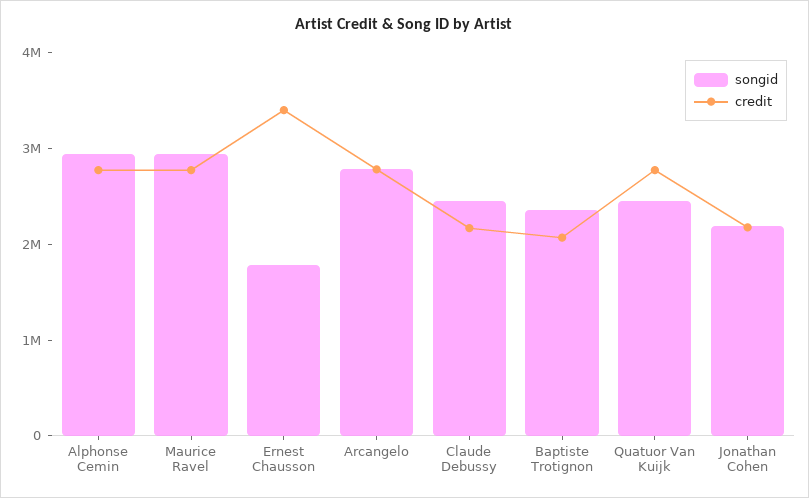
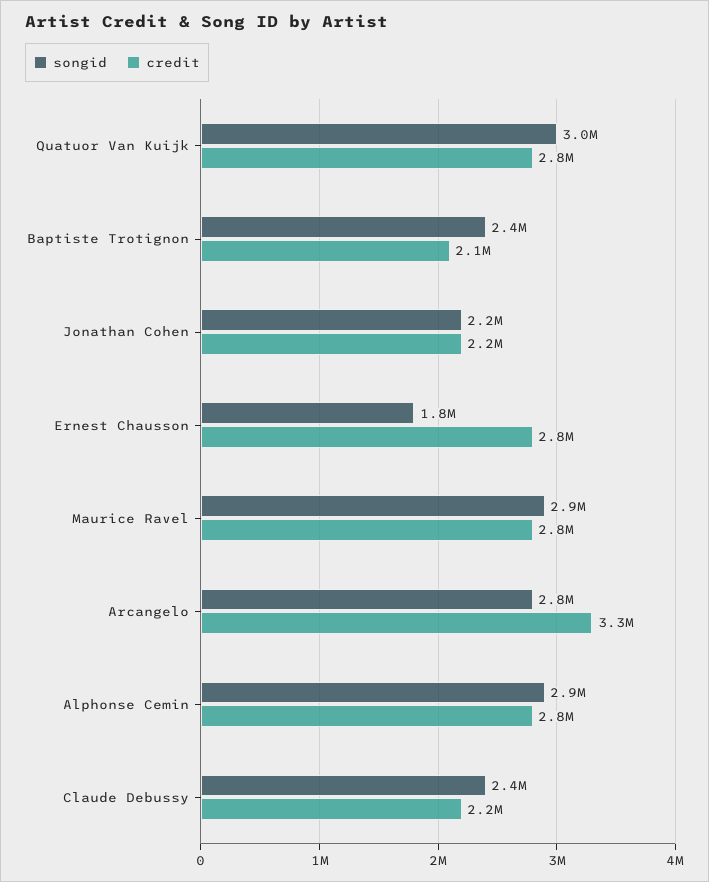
credit, Ernest Chausson: 3400000 -> 2800000
credit, Arcangelo: 2800000 -> 3300000
songid, Quatuor Van Kuijk: 2400000 -> 3000000

